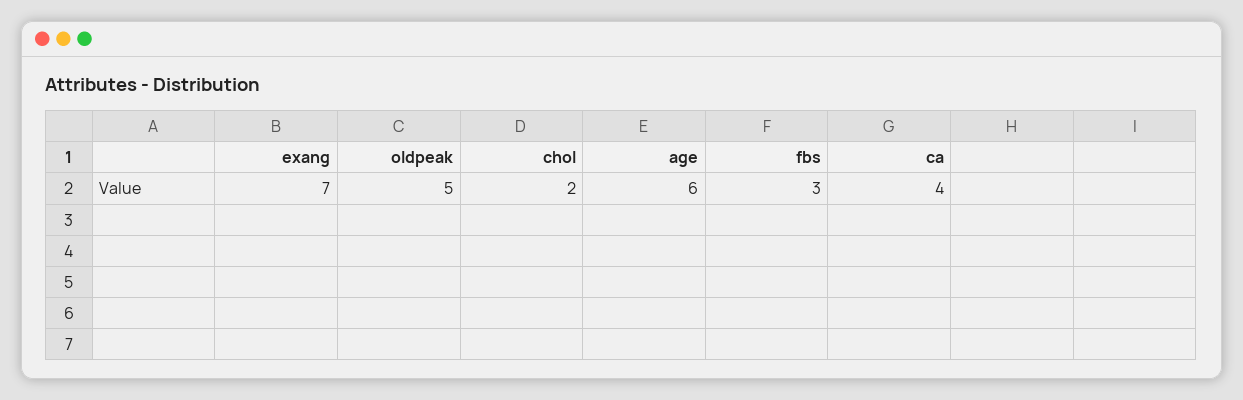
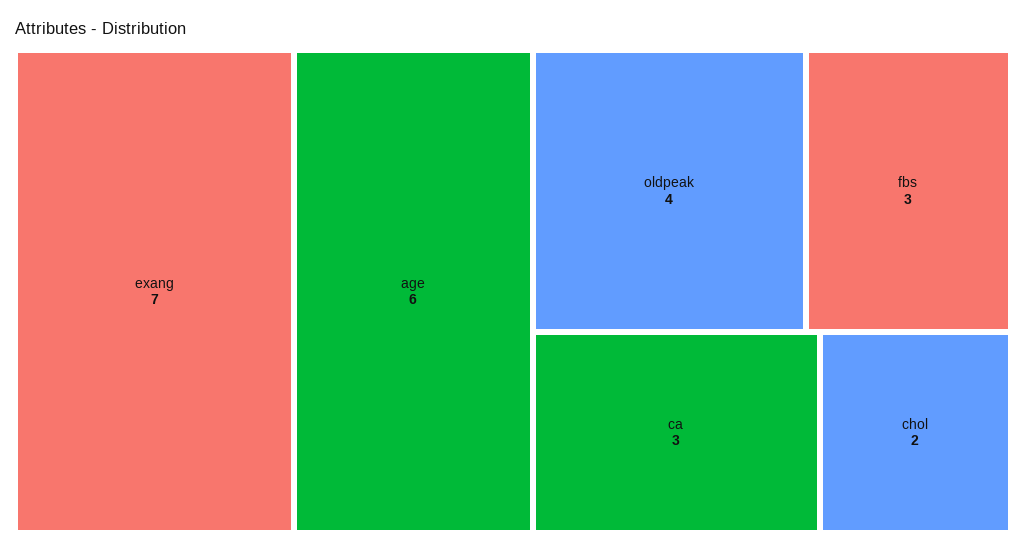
oldpeak: 5 -> 4
ca: 4 -> 3

